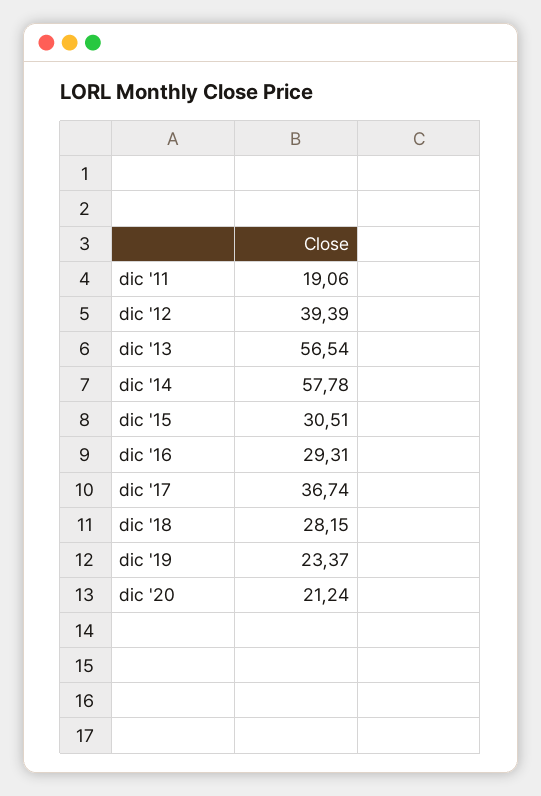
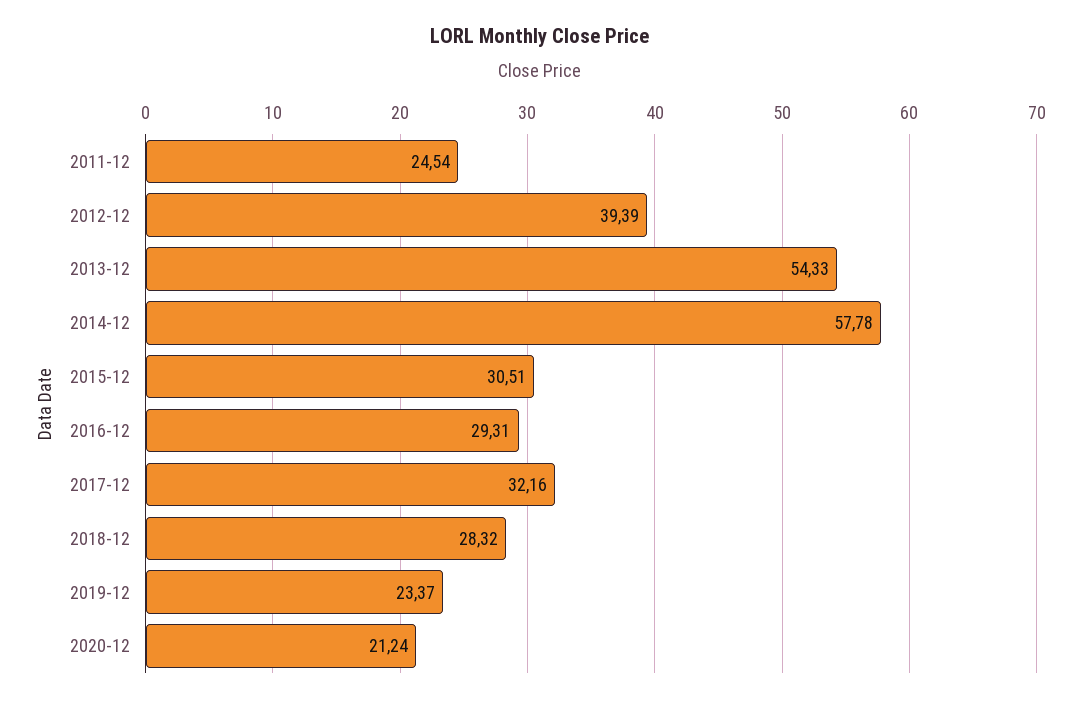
dic '11: 19.06 -> 24.54
dic '13: 56.54 -> 54.33
dic '17: 36.74 -> 32.16
dic '18: 28.15 -> 28.32

